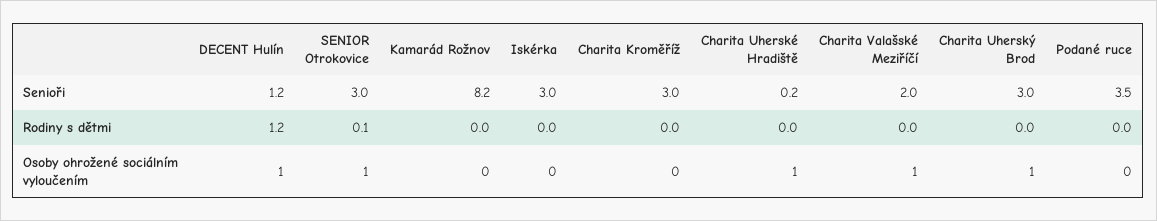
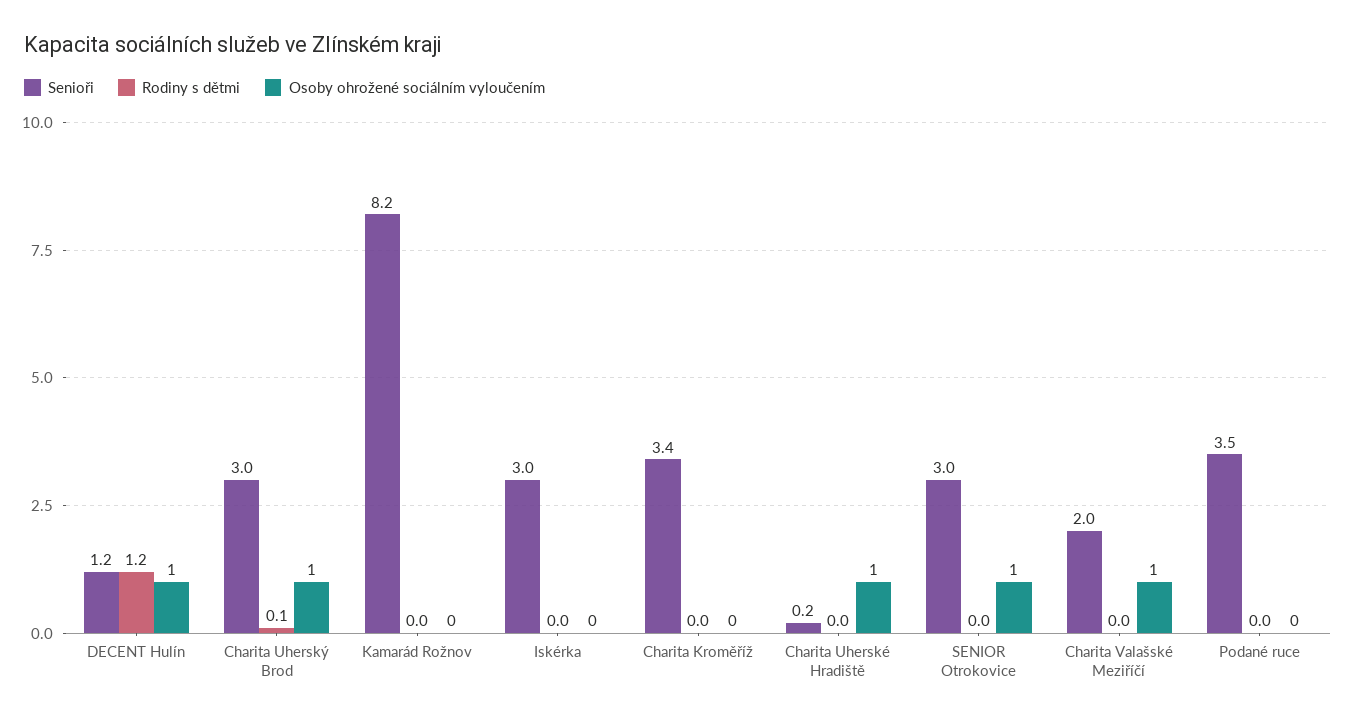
Senioři, Charita Kroměříž: 3 -> 3.4
Rodiny s dětmi, SENIOR Otrokovice: 0.1 -> 0
Rodiny s dětmi, Charita Uherský Brod: 0 -> 0.1

